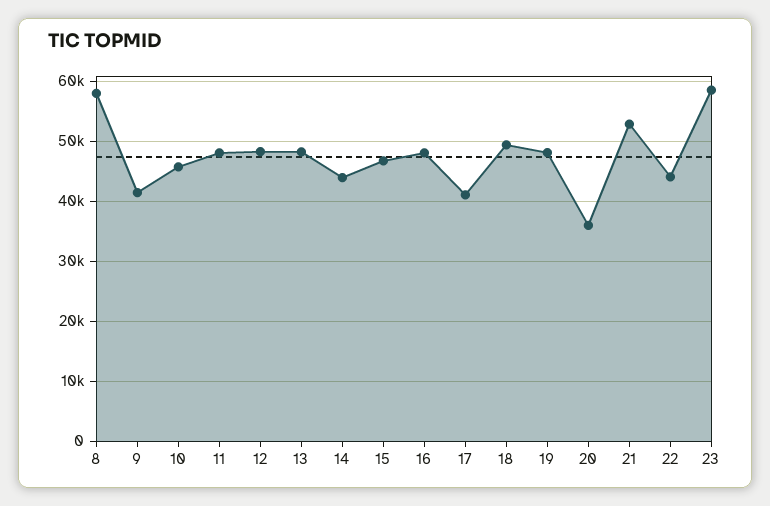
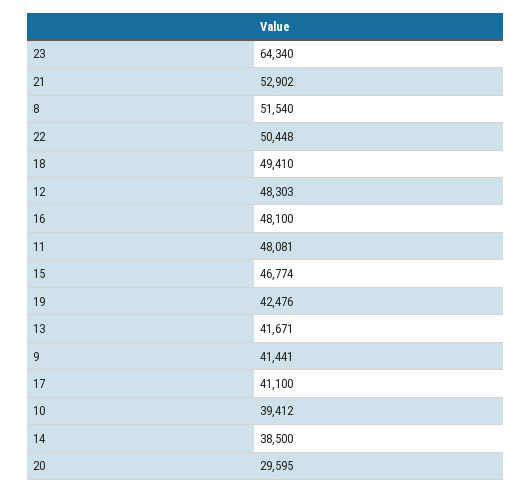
8: 58000 -> 51540
10: 46000 -> 39412
13: 48000 -> 41671
14: 44000 -> 38500
19: 48000 -> 42476
20: 36000 -> 29595
22: 44000 -> 50448
23: 58000 -> 64340

